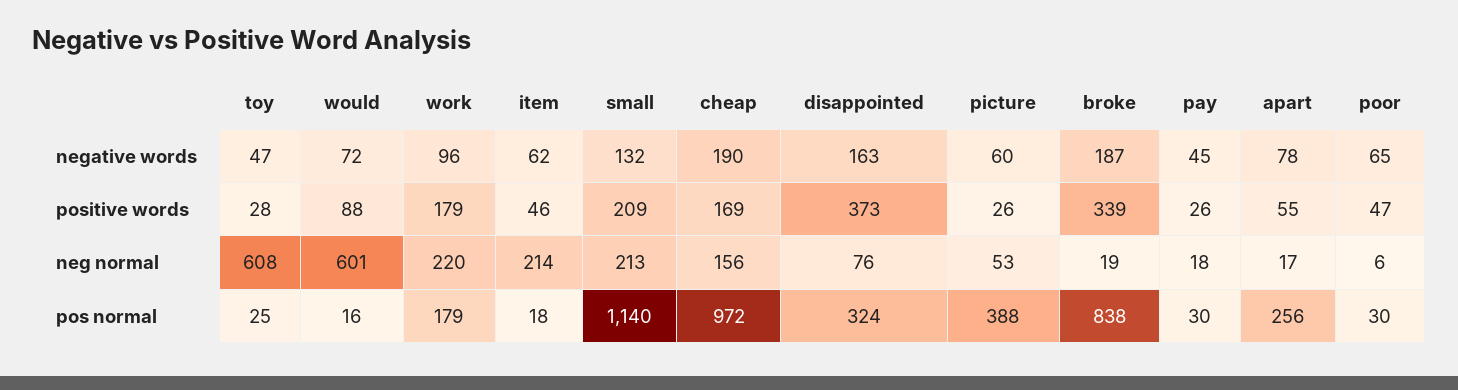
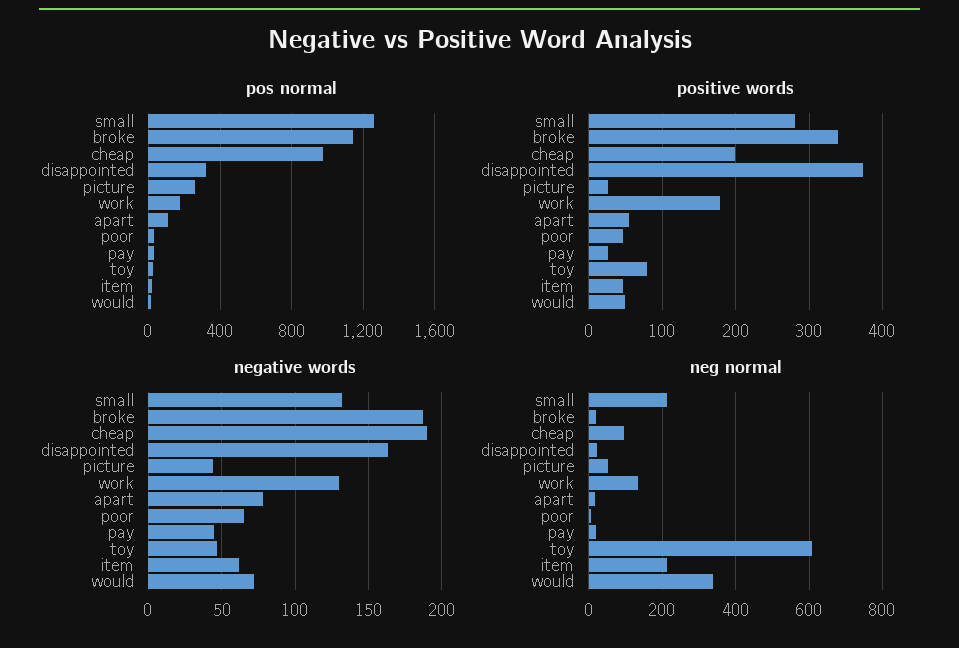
negative words, work: 96 -> 130
negative words, picture: 60 -> 45
positive words, toy: 28 -> 80
positive words, would: 88 -> 50
positive words, small: 209 -> 280
positive words, cheap: 169 -> 200
neg normal, would: 601 -> 340
neg normal, work: 220 -> 140
neg normal, cheap: 156 -> 100
neg normal, disappointed: 76 -> 20
pos normal, small: 1140 -> 1250
pos normal, picture: 388 -> 250
pos normal, broke: 838 -> 1150
pos normal, apart: 256 -> 100

